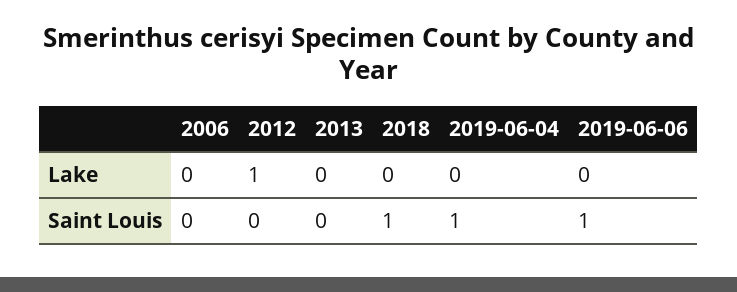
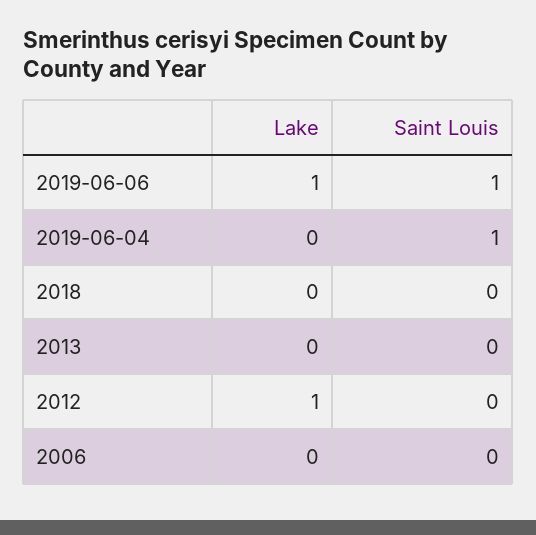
2019-06-06, Lake: 0 -> 1
2018, Saint Louis: 1 -> 0

